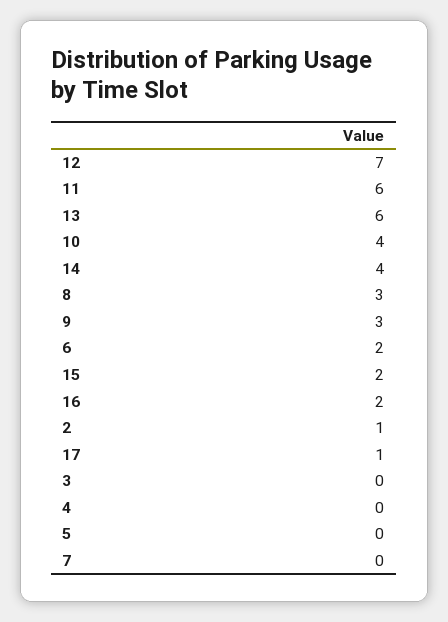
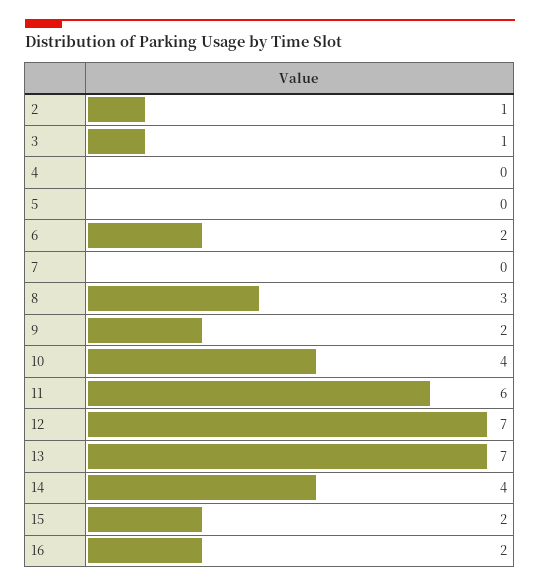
13: 6 -> 7
9: 3 -> 2
17: 1 -> none
3: 0 -> 1

